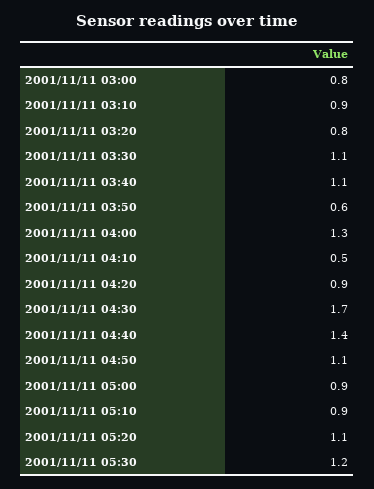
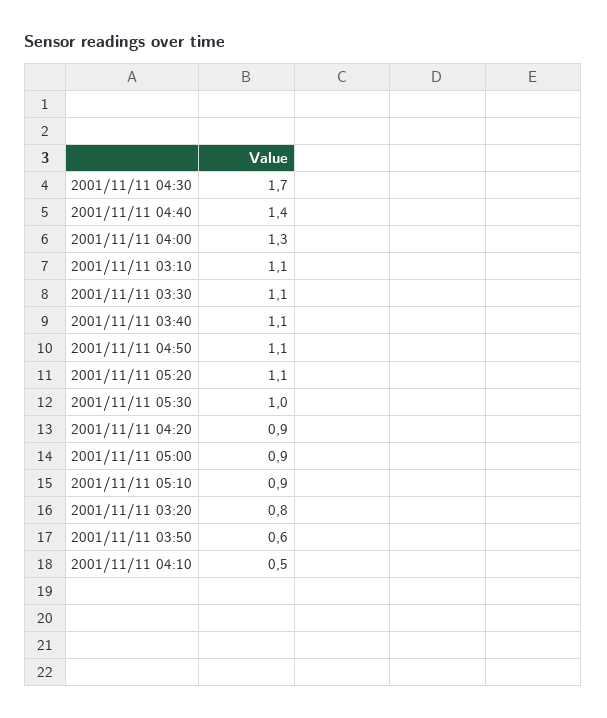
2001/11/11 03:00: 0.8 -> none
2001/11/11 03:10: 0.9 -> 1.1
2001/11/11 05:30: 1.2 -> 1

